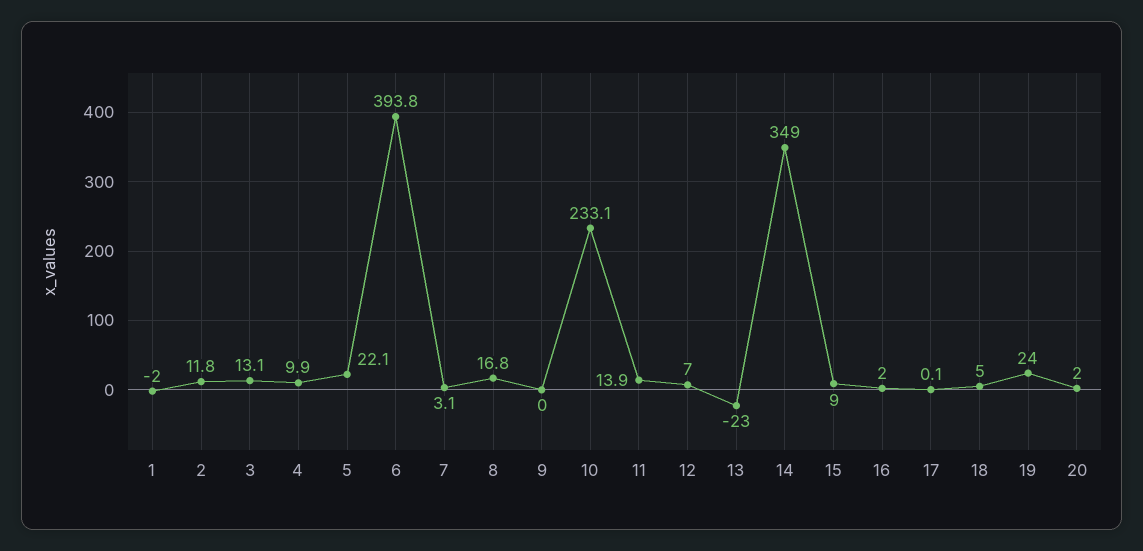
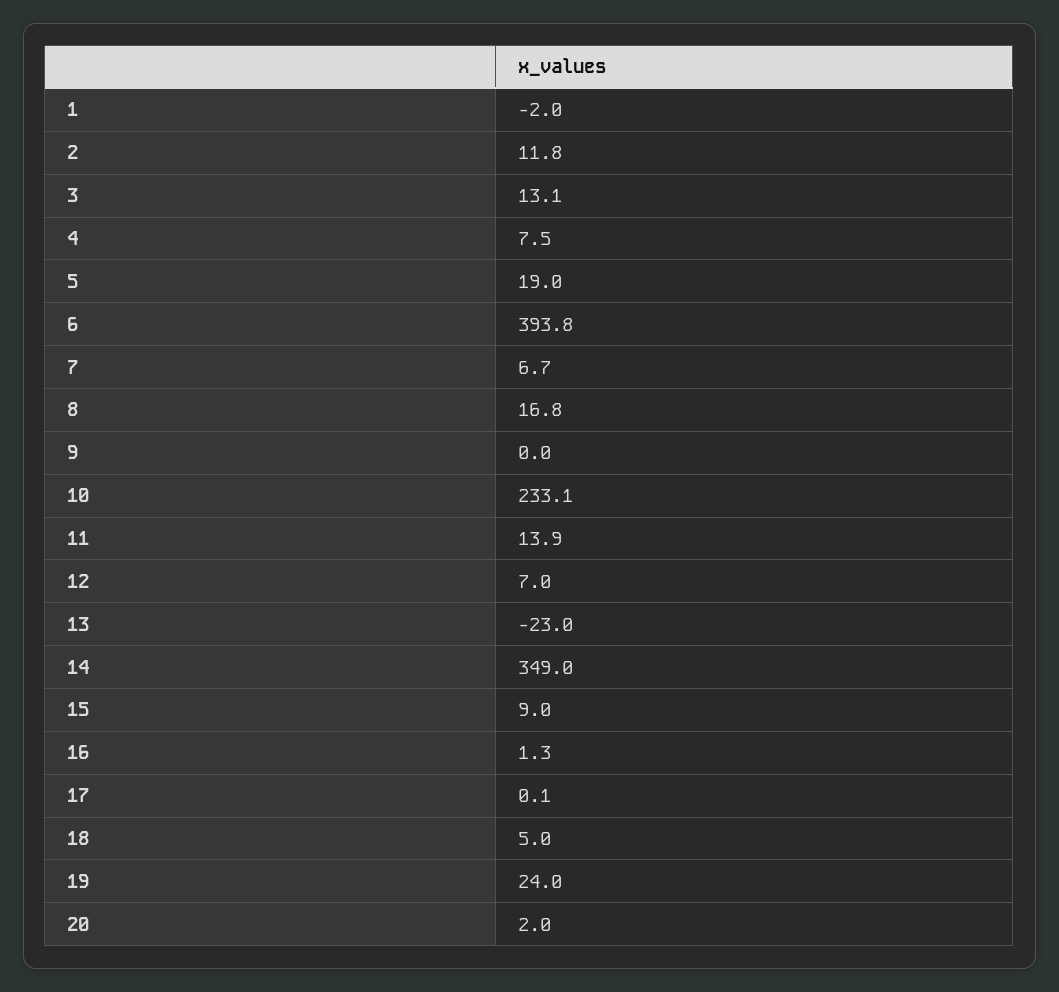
4: 9.9 -> 7.5
5: 22.1 -> 19
7: 3.1 -> 6.7
16: 2 -> 1.3

